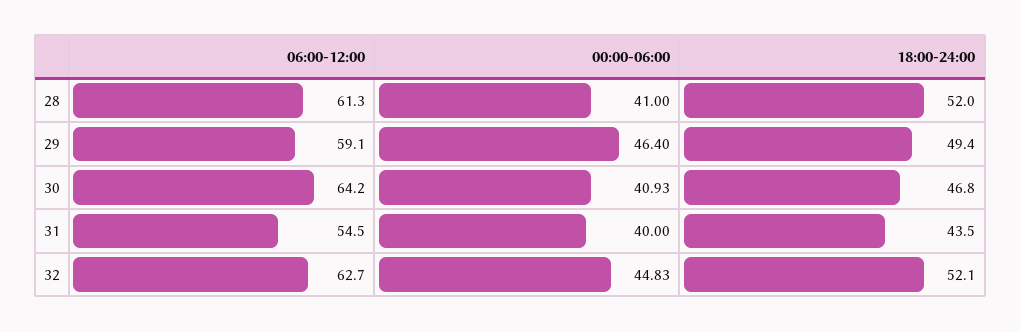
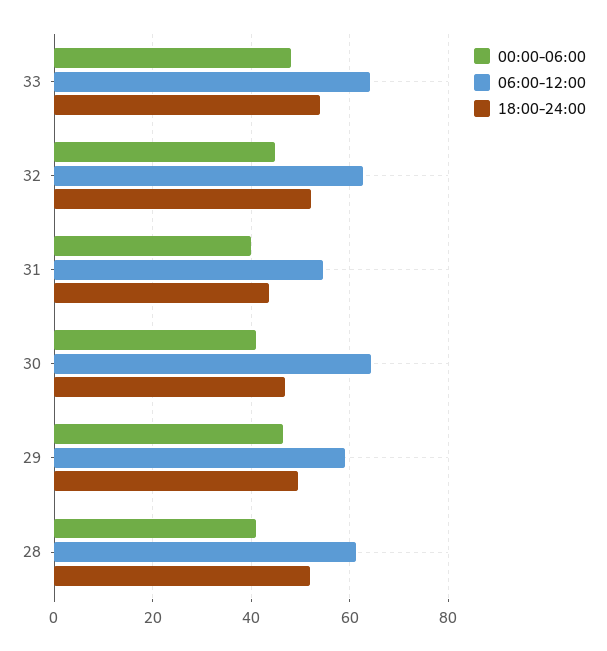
00:00-06:00, 33: none -> 48
06:00-12:00, 33: none -> 64
18:00-24:00, 33: none -> 54

